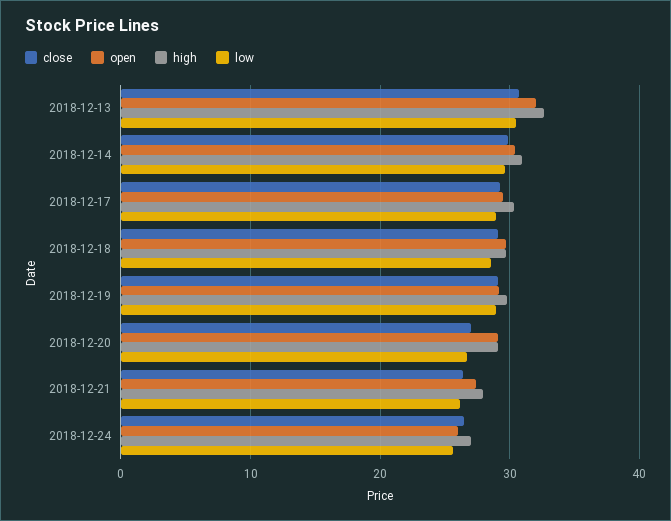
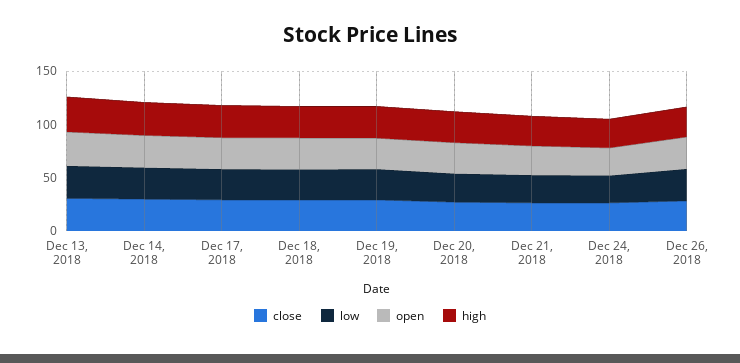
close, Dec 26, 2018: none -> 30
low, Dec 26, 2018: none -> 30
open, Dec 26, 2018: none -> 30
high, Dec 26, 2018: none -> 30

